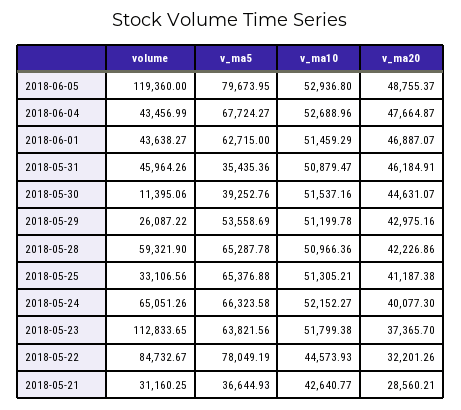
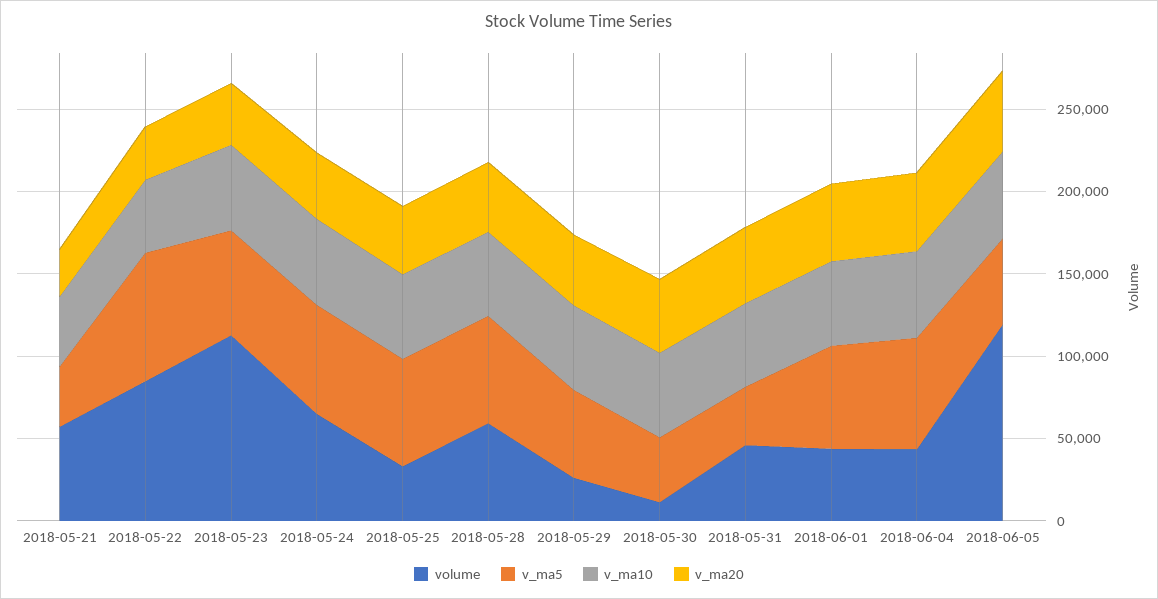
v_ma5, 2018-06-05: 79673.95 -> 50000
volume, 2018-05-21: 31160.25 -> 60000

